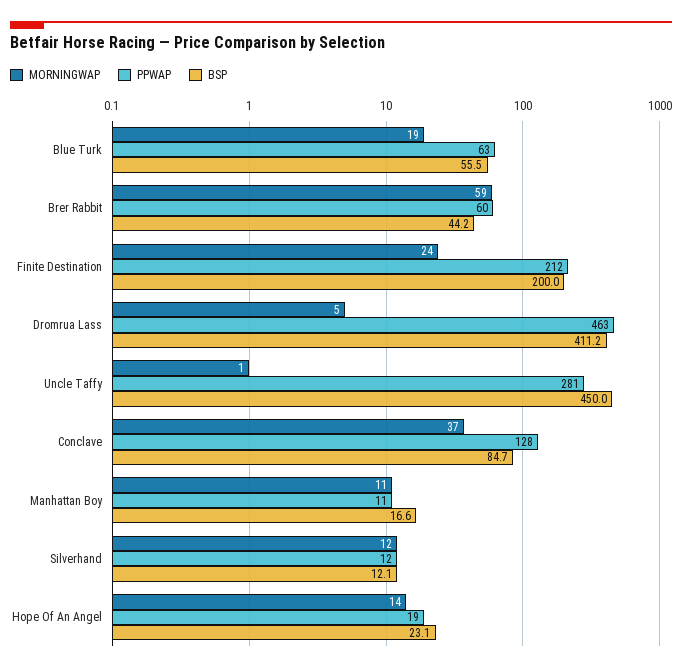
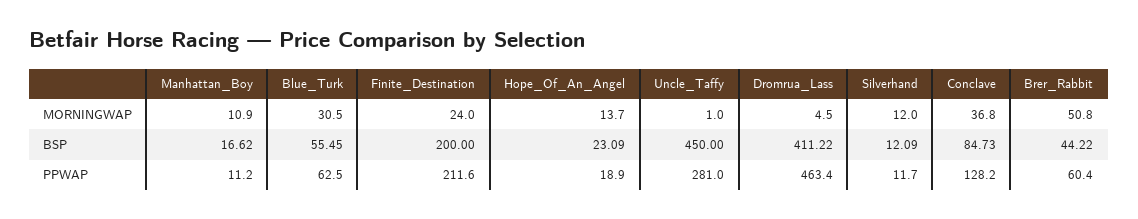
MORNINGWAP, Blue Turk: 19 -> 30.5
MORNINGWAP, Brer Rabbit: 59 -> 50.8

